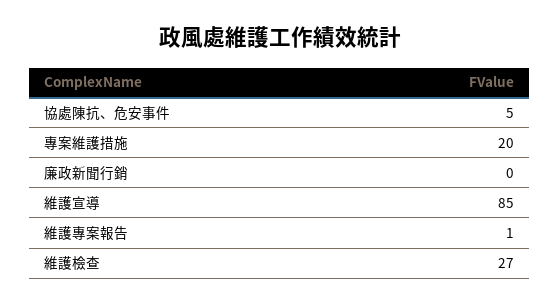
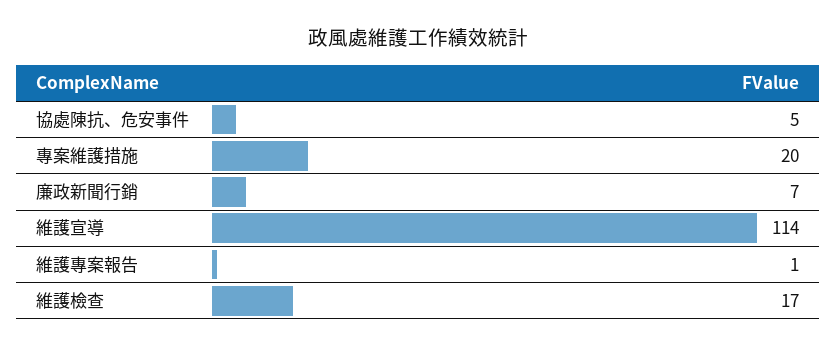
廉政新聞行銷: 0 -> 7
維護宣導: 85 -> 114
維護檢查: 27 -> 17

